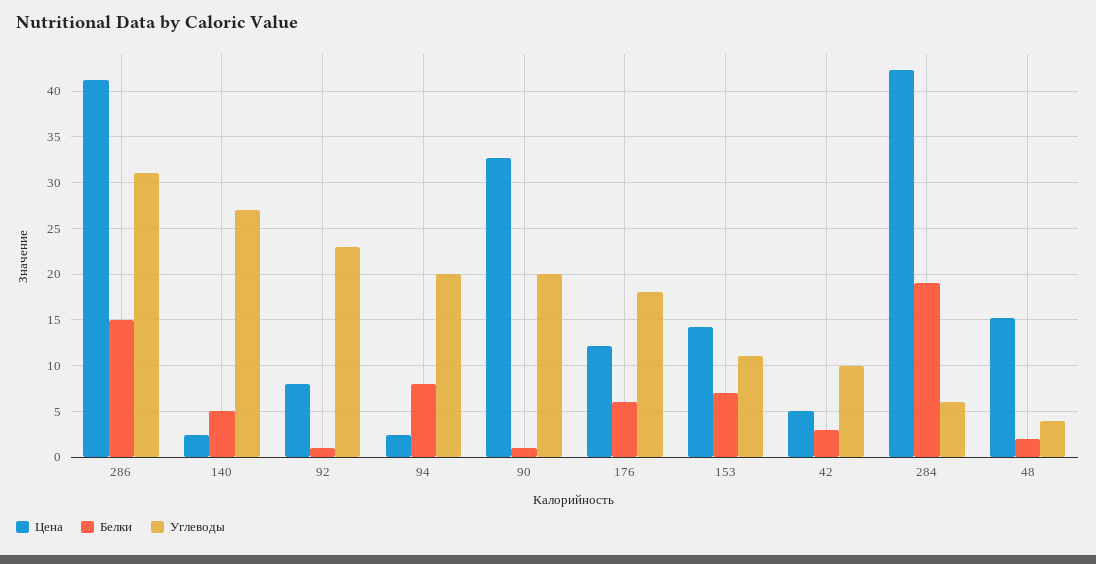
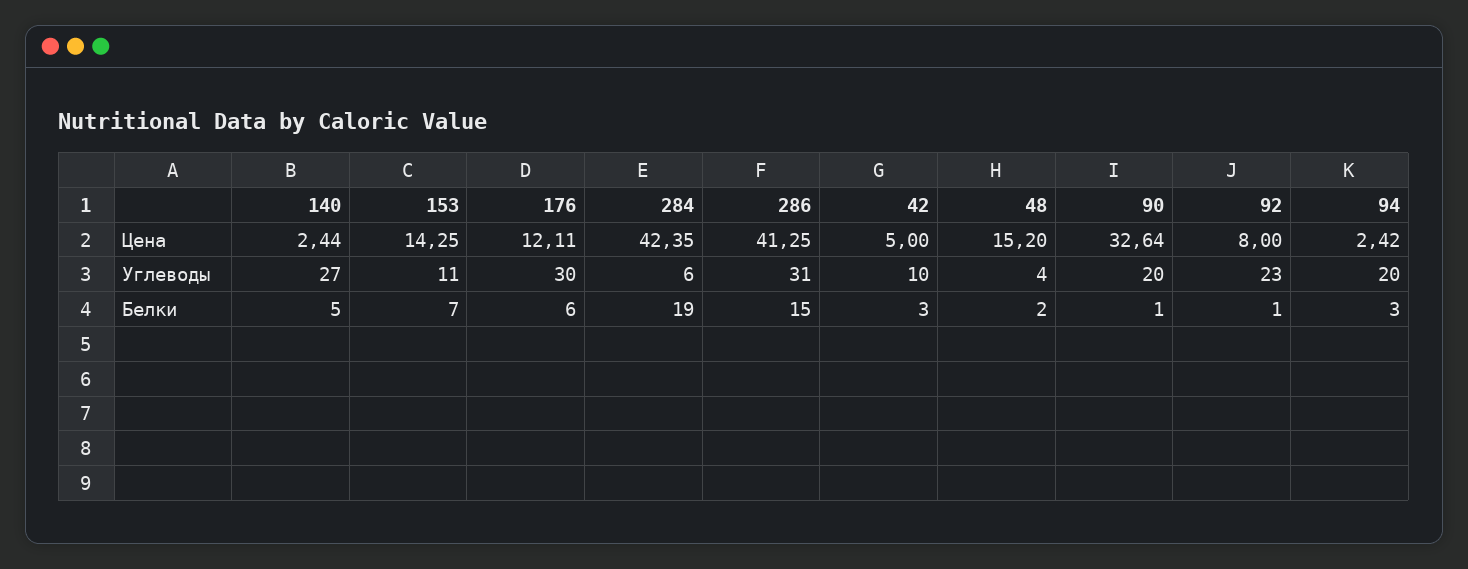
Белки, 94: 8 -> 3
Углеводы, 176: 18 -> 30

